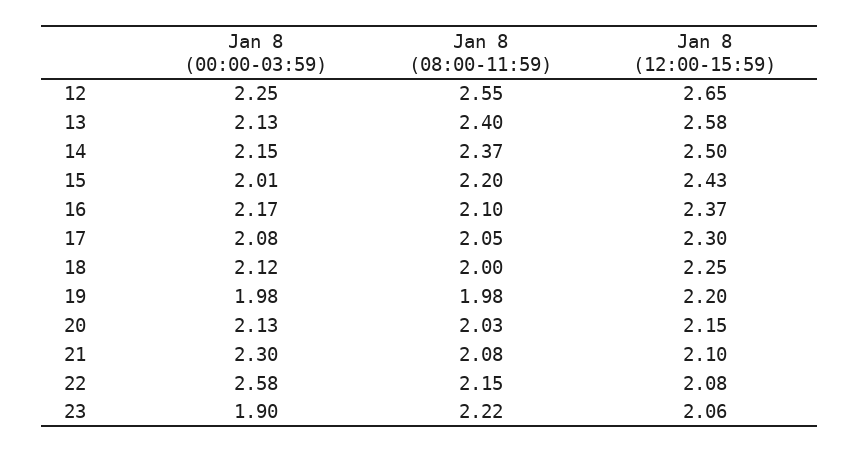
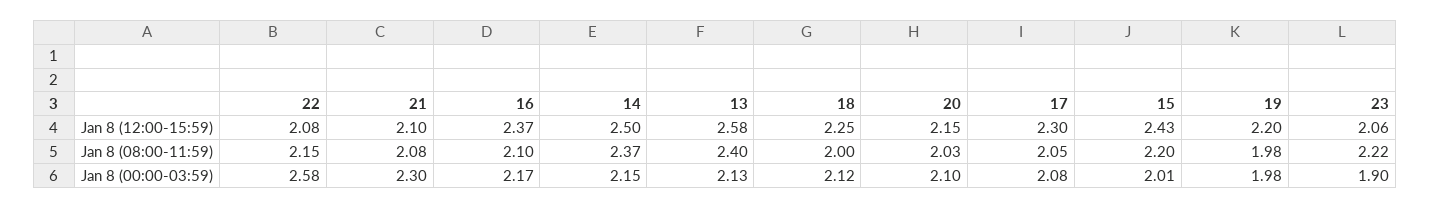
Jan 8 (00:00-03:59), 12: 2.25 -> none
Jan 8 (08:00-11:59), 12: 2.55 -> none
Jan 8 (12:00-15:59), 12: 2.65 -> none
Jan 8 (00:00-03:59), 20: 2.13 -> 2.1

